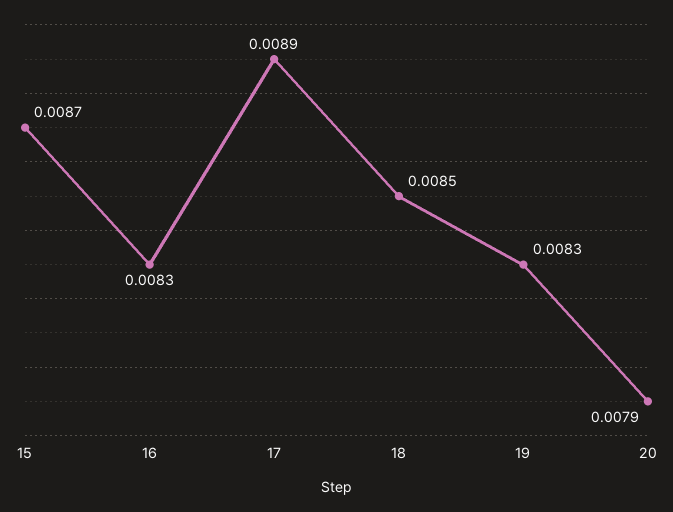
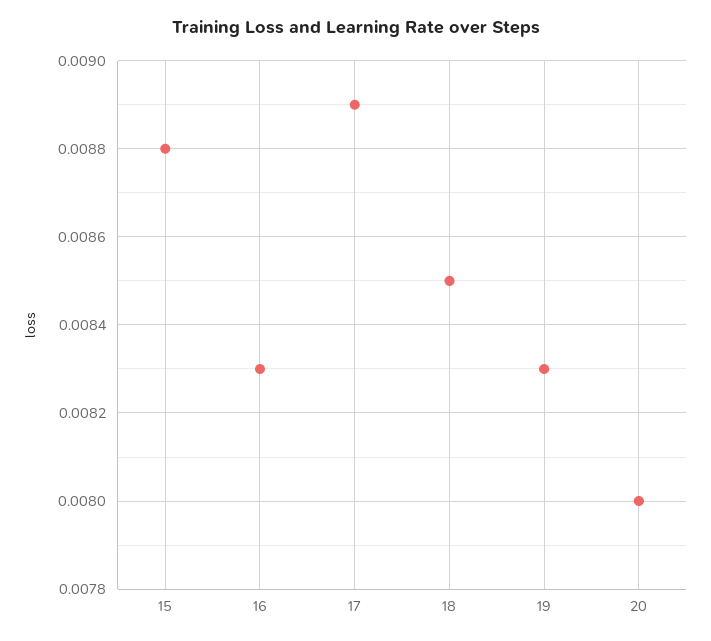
15: 0.0087 -> 0.0088
20: 0.0079 -> 0.008

